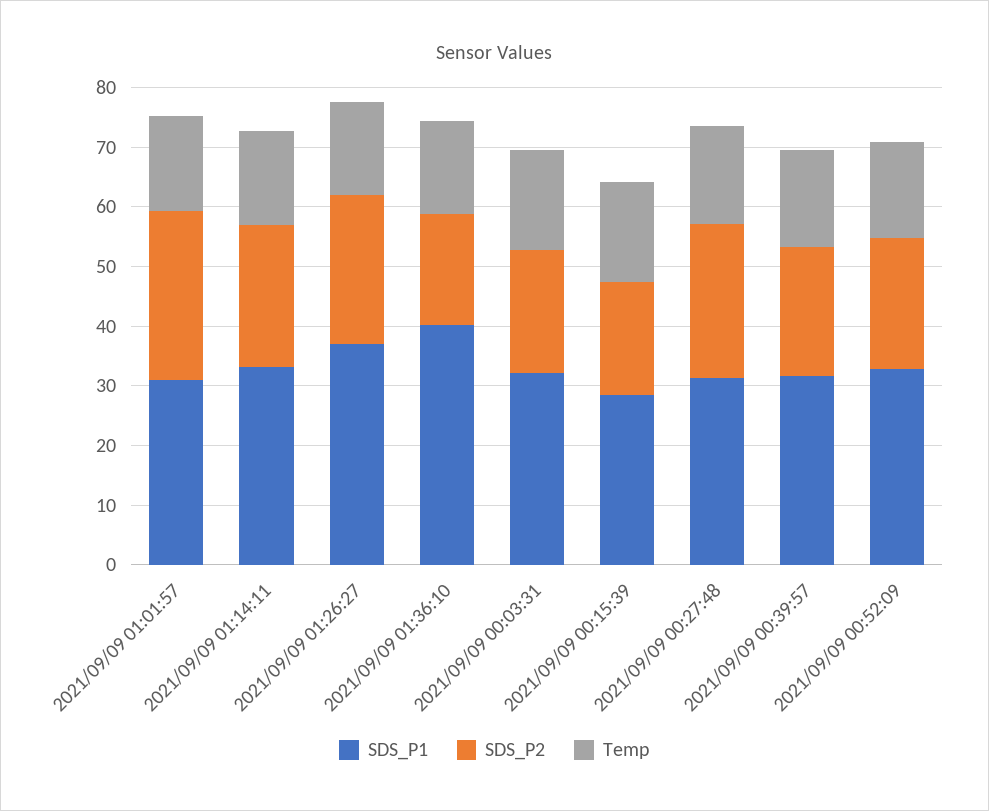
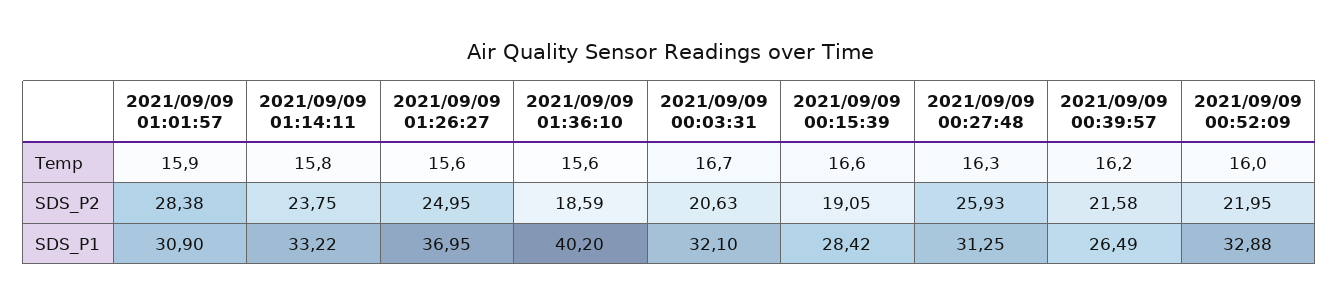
SDS_P1, 2021/09/09 00:39:57: 32 -> 26.49

